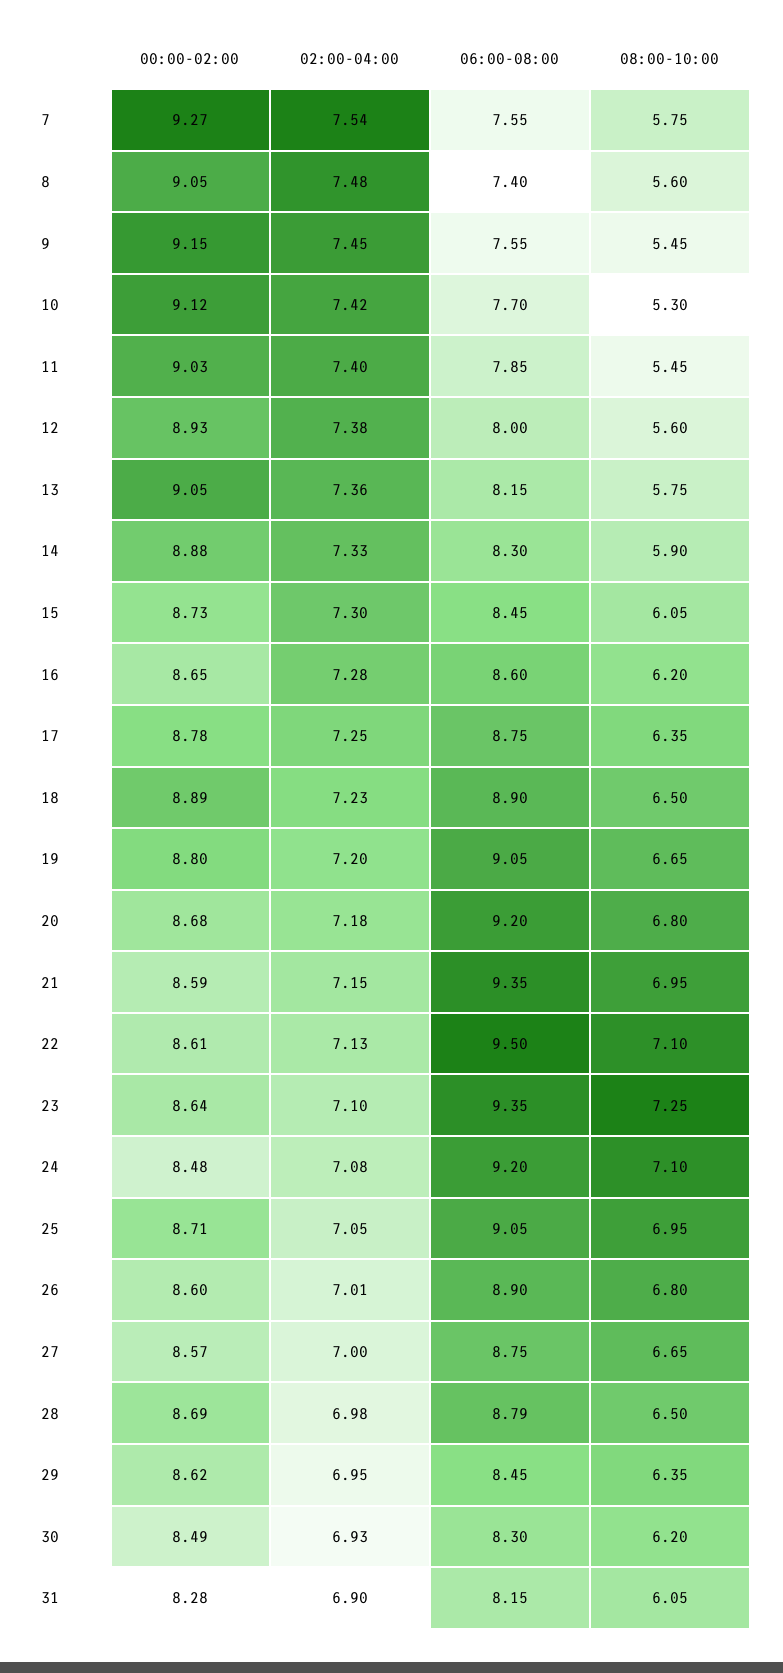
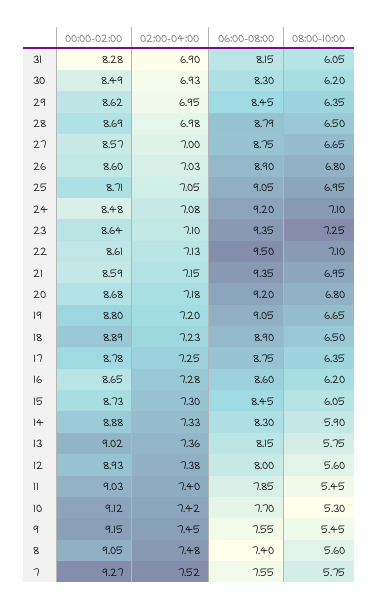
02:00-04:00, 7: 7.54 -> 7.52
00:00-02:00, 13: 9.05 -> 9.02
02:00-04:00, 26: 7.01 -> 7.03

